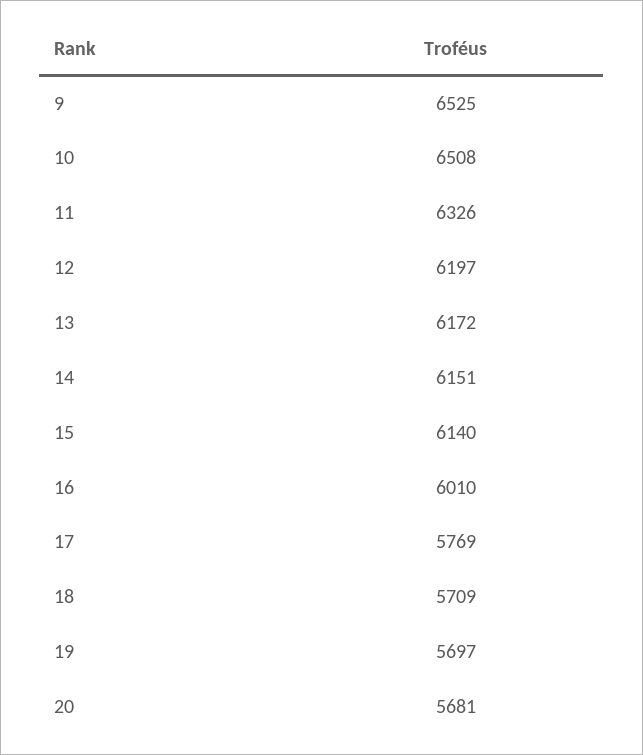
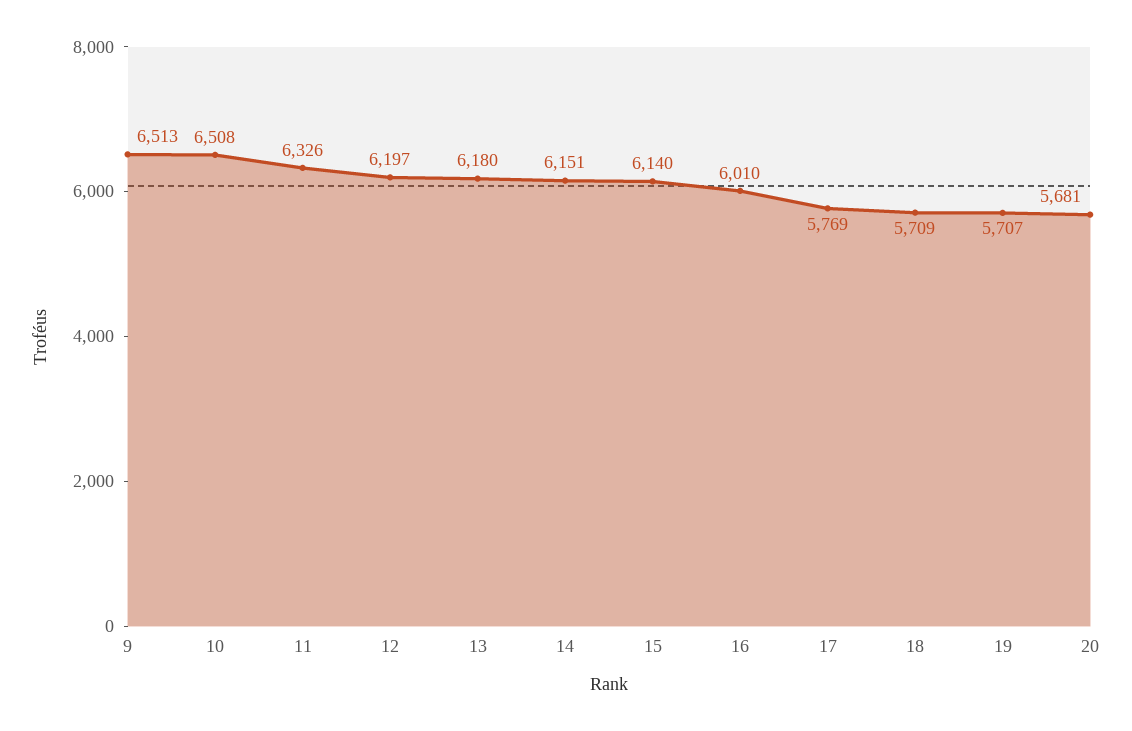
9: 6525 -> 6513
13: 6172 -> 6180
19: 5697 -> 5707

